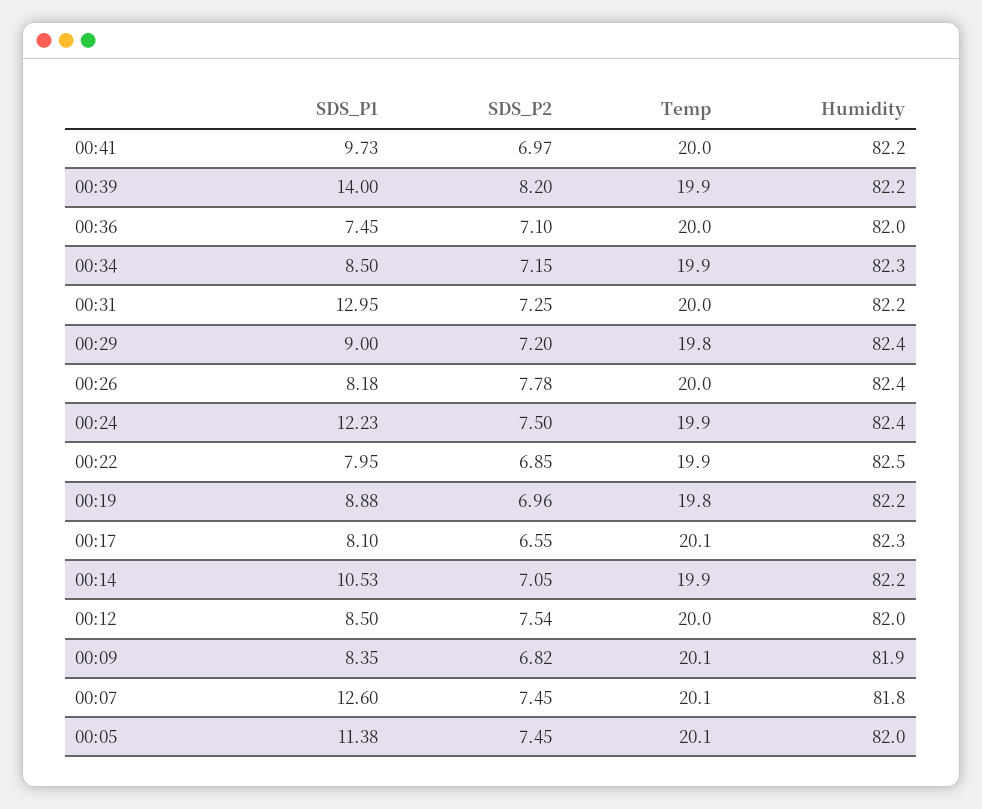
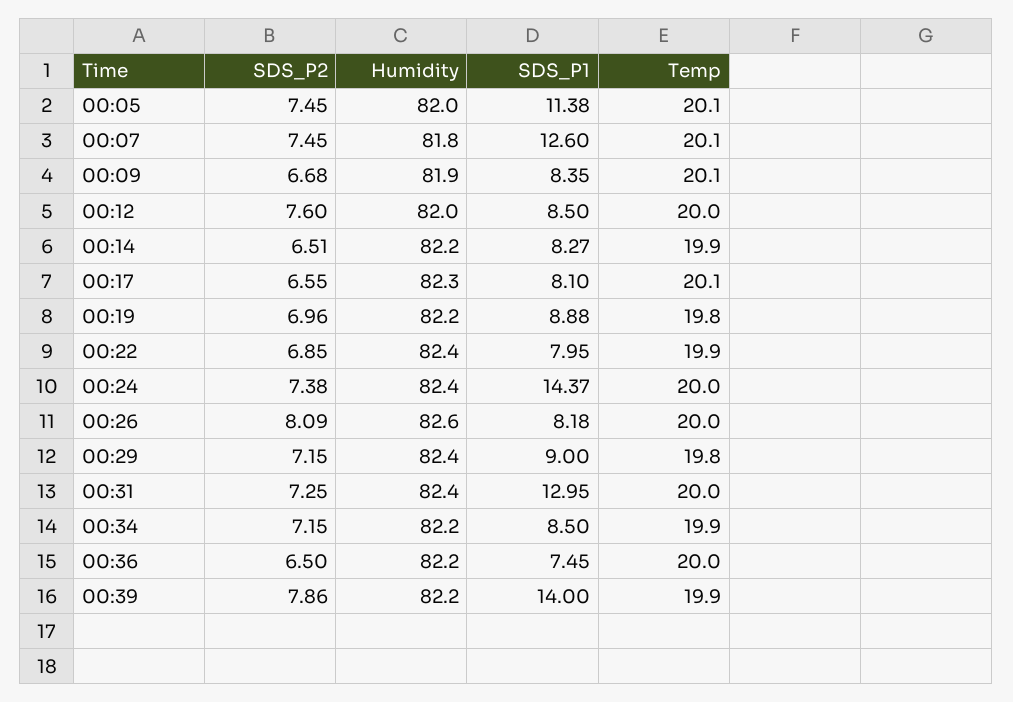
SDS_P1, 00:41: 9.73 -> none
SDS_P2, 00:41: 6.97 -> none
Temp, 00:41: 20 -> none
Humidity, 00:41: 82.2 -> none
SDS_P2, 00:39: 8.2 -> 7.86
SDS_P2, 00:36: 7.1 -> 6.5
Humidity, 00:36: 82 -> 82.2
Humidity, 00:34: 82.3 -> 82.2
Humidity, 00:31: 82.2 -> 82.4
SDS_P2, 00:29: 7.2 -> 7.15
SDS_P2, 00:26: 7.78 -> 8.09
Humidity, 00:26: 82.4 -> 82.6
SDS_P1, 00:24: 12.23 -> 14.37
SDS_P2, 00:24: 7.5 -> 7.38
Temp, 00:24: 19.9 -> 20
Humidity, 00:22: 82.5 -> 82.4
SDS_P1, 00:14: 10.53 -> 8.27
SDS_P2, 00:14: 7.05 -> 6.51
SDS_P2, 00:12: 7.54 -> 7.6
SDS_P2, 00:09: 6.82 -> 6.68

